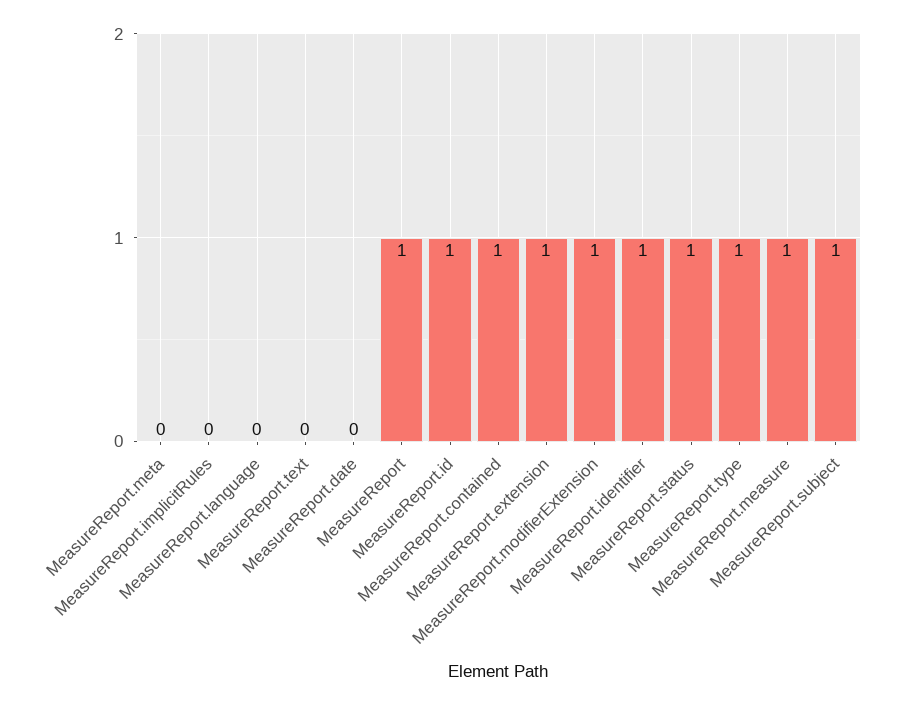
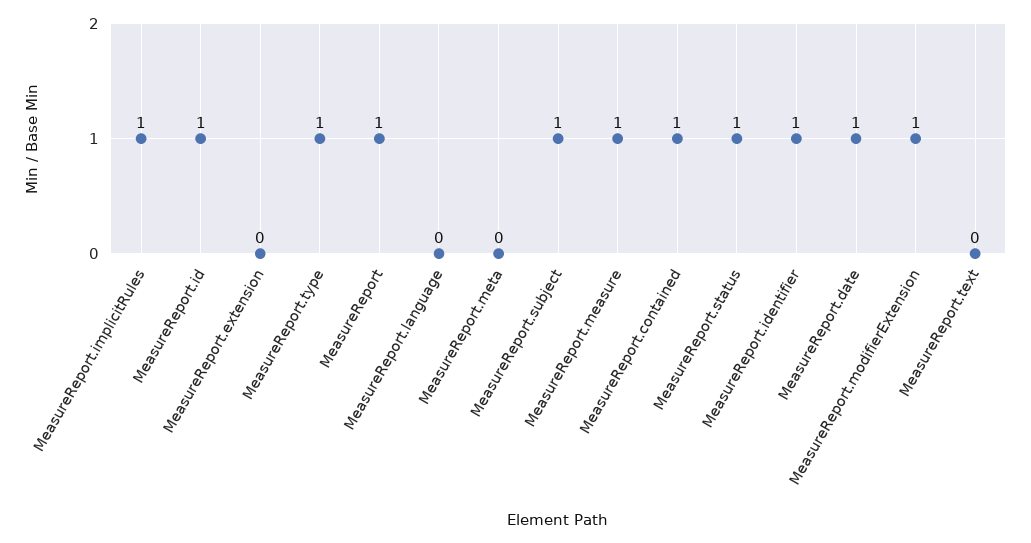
MeasureReport.implicitRules: 0 -> 1
MeasureReport.date: 0 -> 1
MeasureReport.extension: 1 -> 0

